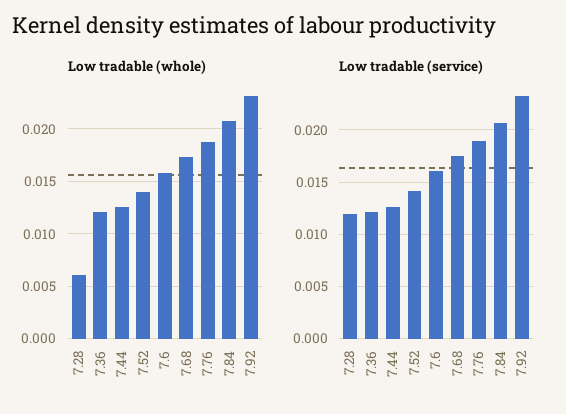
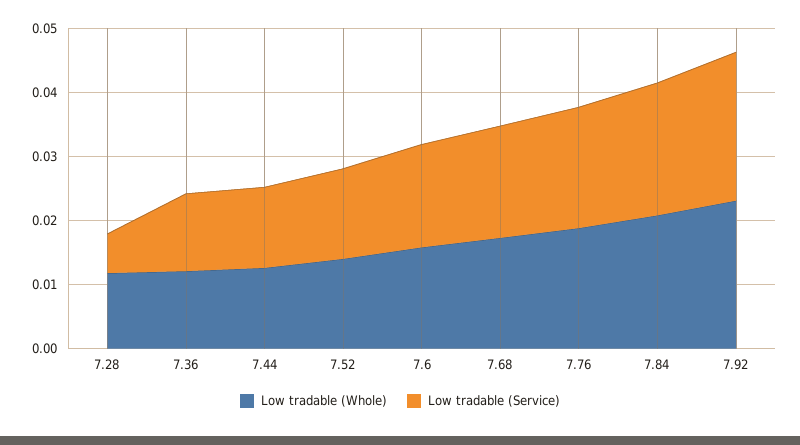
Low tradable (whole), 7.28: 0.006 -> 0.012
Low tradable (service), 7.28: 0.012 -> 0.006

